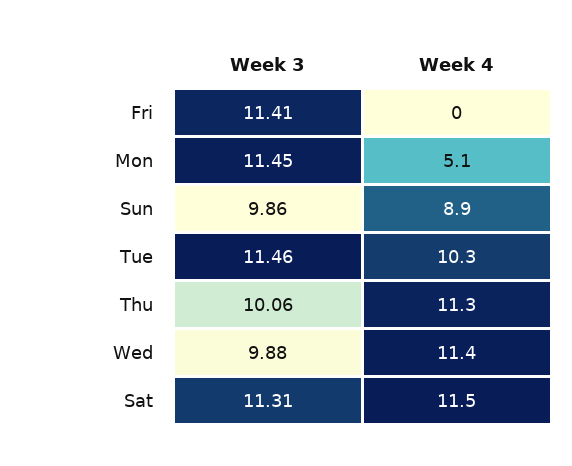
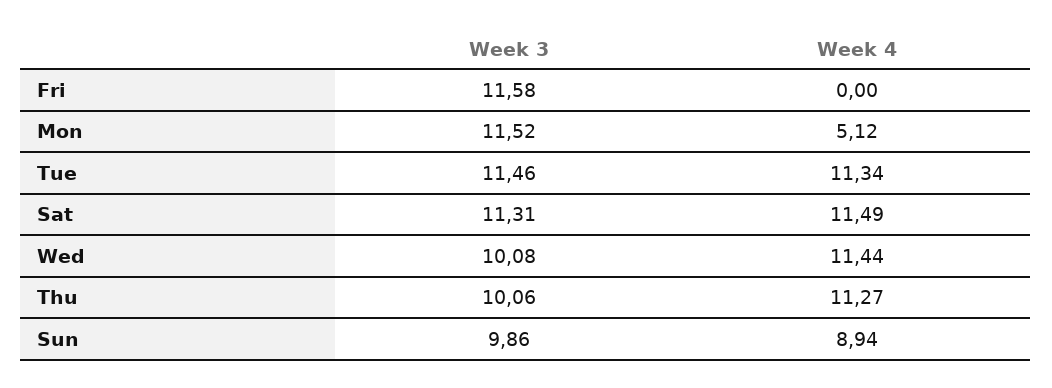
Week 3, Fri: 11.41 -> 11.58
Week 3, Mon: 11.45 -> 11.52
Week 4, Tue: 10.3 -> 11.34
Week 3, Wed: 9.88 -> 10.08

